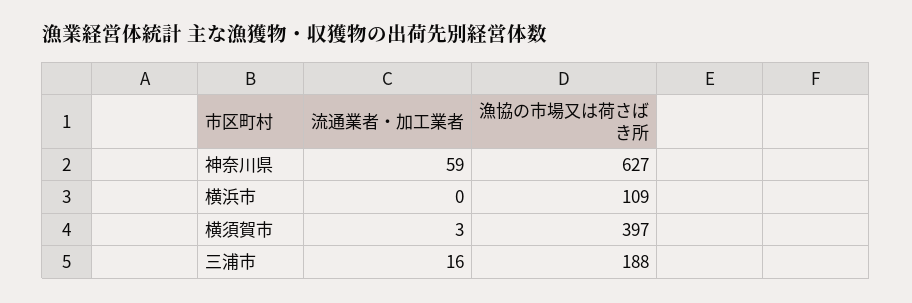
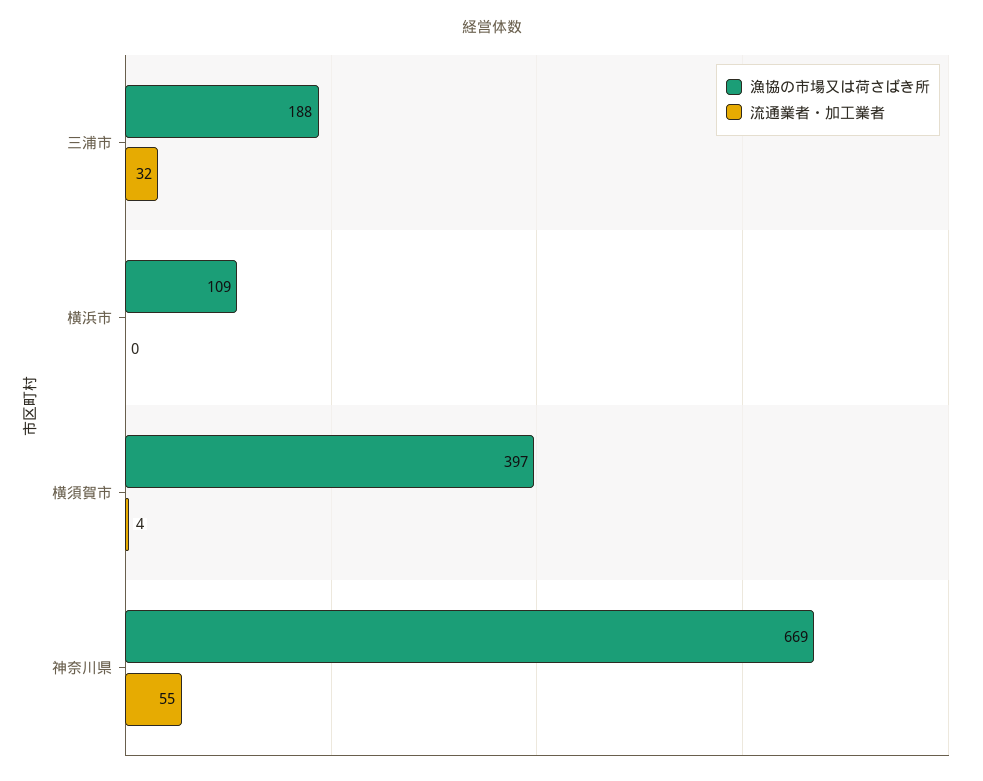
流通業者・加工業者, 神奈川県: 59 -> 55
漁協の市場又は荷さばき所, 神奈川県: 627 -> 669
流通業者・加工業者, 横須賀市: 3 -> 4
流通業者・加工業者, 三浦市: 16 -> 32

